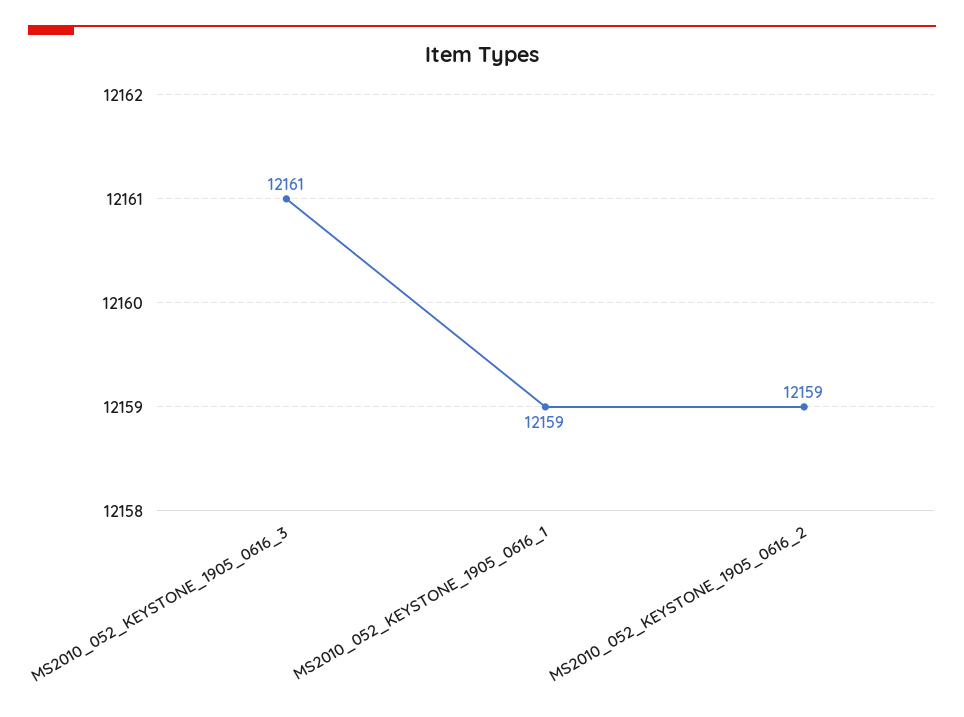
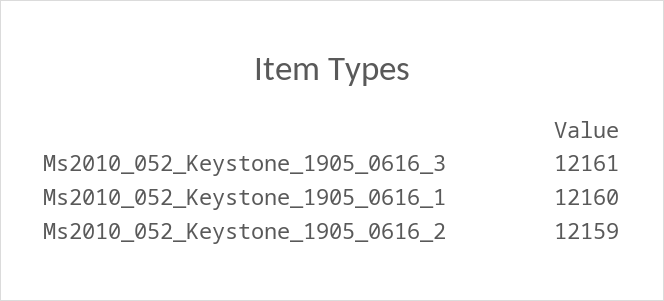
MS2010_052_KEYSTONE_1905_0616_1: 12159 -> 12160

